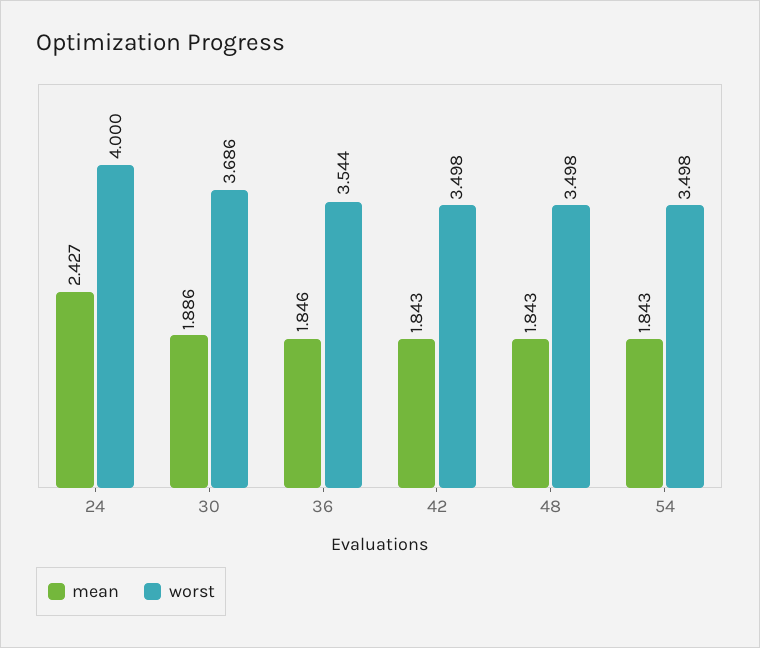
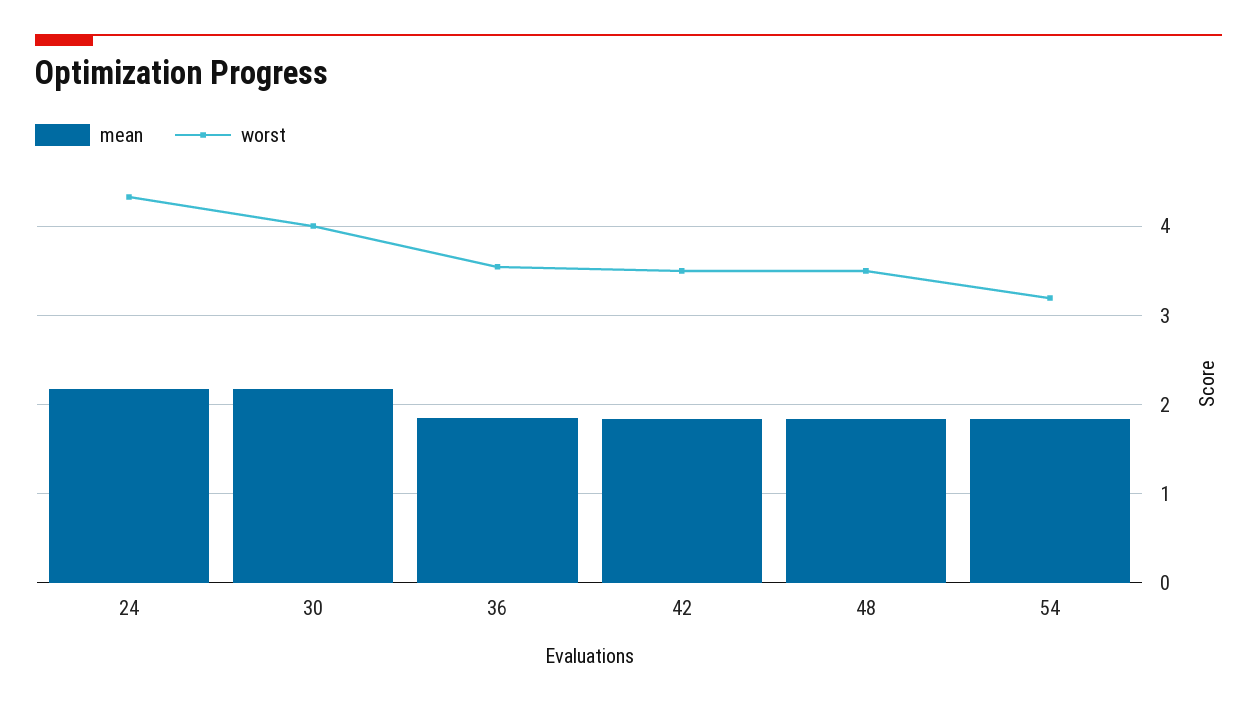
mean, 24: 2.427 -> 2.2
worst, 24: 4 -> 4.3
mean, 30: 1.886 -> 2.2
worst, 30: 3.686 -> 4
worst, 54: 3.498 -> 3.2

